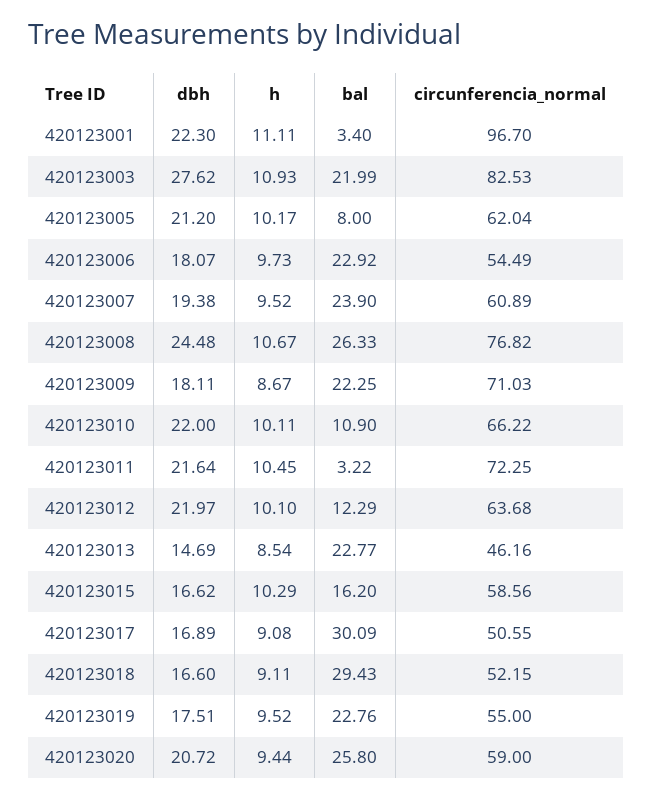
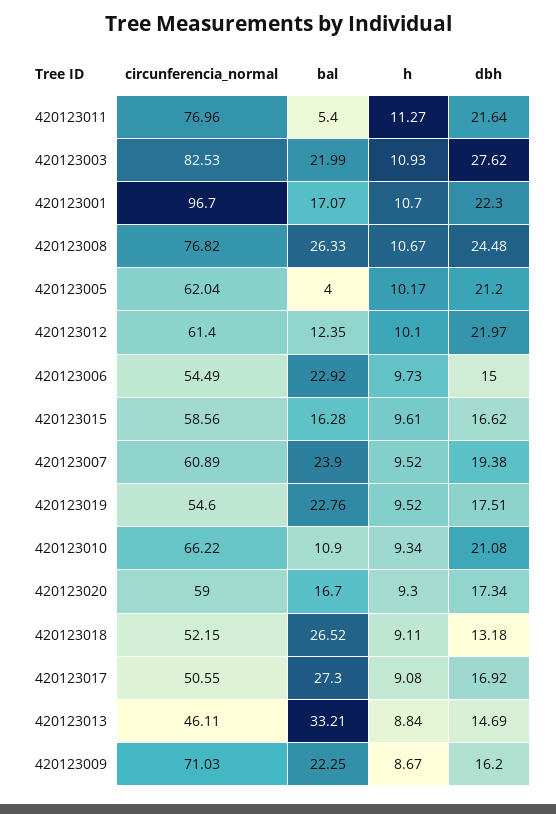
h, 420123001: 11.11 -> 10.7
bal, 420123001: 3.4 -> 17.07
bal, 420123005: 8 -> 4
dbh, 420123006: 18.07 -> 15
dbh, 420123009: 18.11 -> 16.2
dbh, 420123010: 22 -> 21.08
h, 420123010: 10.11 -> 9.34
h, 420123011: 10.45 -> 11.27
bal, 420123011: 3.22 -> 5.4
circunferencia_normal, 420123011: 72.25 -> 76.96
bal, 420123012: 12.29 -> 12.35
circunferencia_normal, 420123012: 63.68 -> 61.4
h, 420123013: 8.54 -> 8.84
bal, 420123013: 22.77 -> 33.21
circunferencia_normal, 420123013: 46.16 -> 46.11
h, 420123015: 10.29 -> 9.61
bal, 420123015: 16.2 -> 16.28
dbh, 420123017: 16.89 -> 16.92
bal, 420123017: 30.09 -> 27.3
dbh, 420123018: 16.6 -> 13.18
bal, 420123018: 29.43 -> 26.52
circunferencia_normal, 420123019: 55 -> 54.6
dbh, 420123020: 20.72 -> 17.34
h, 420123020: 9.44 -> 9.3
bal, 420123020: 25.8 -> 16.7

